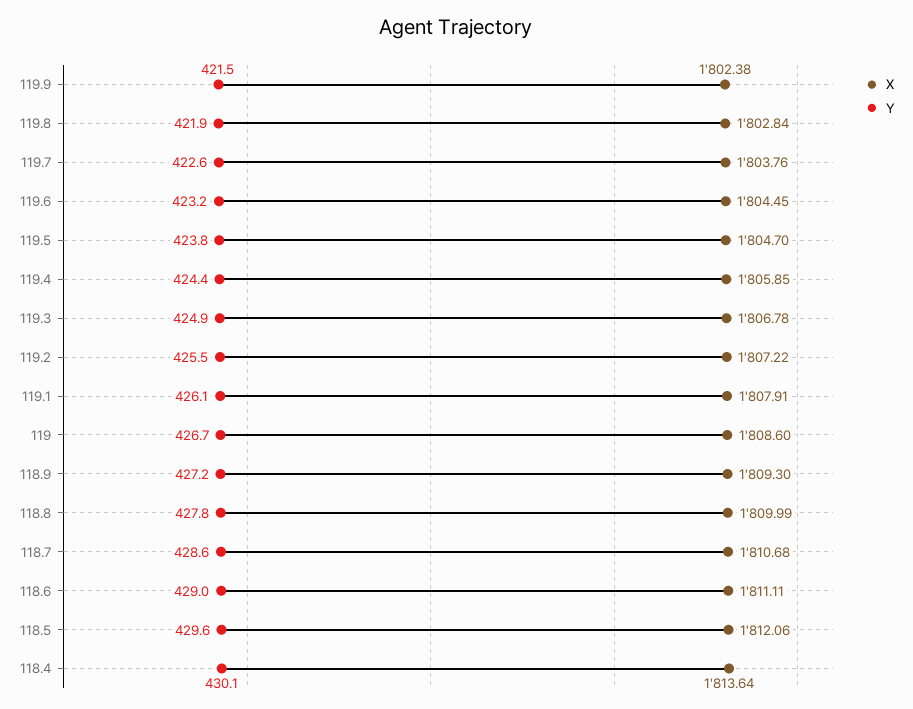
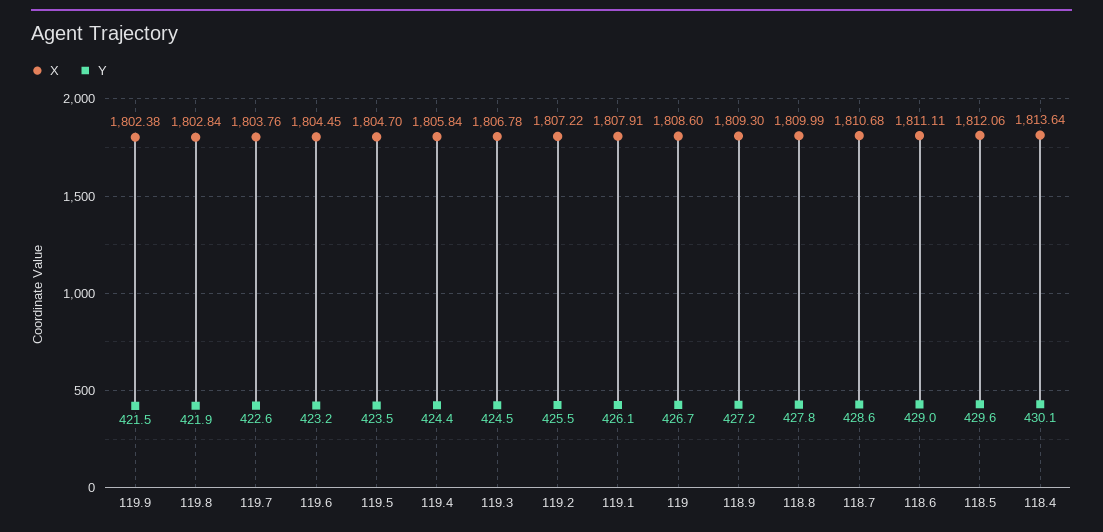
Y, 119.5: 423.8 -> 423.5
X, 119.4: 1805.85 -> 1805.84
Y, 119.3: 424.9 -> 424.5

